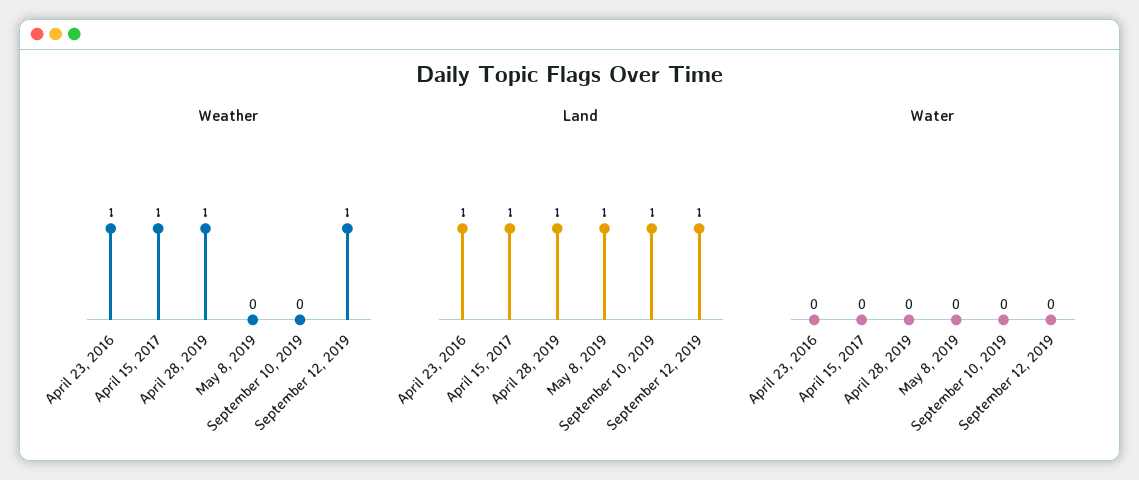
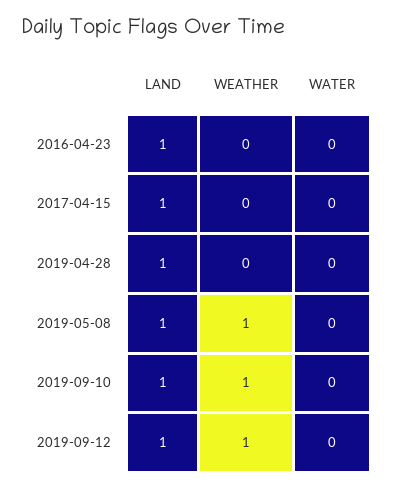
Weather, April 23, 2016: 1 -> 0
Weather, April 15, 2017: 1 -> 0
Weather, April 28, 2019: 1 -> 0
Weather, May 8, 2019: 0 -> 1
Weather, September 10, 2019: 0 -> 1

